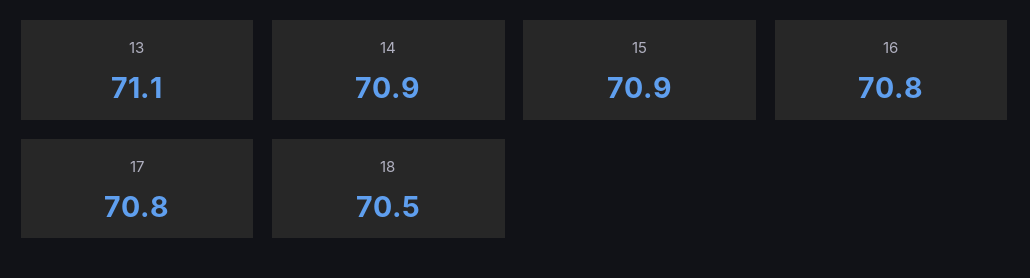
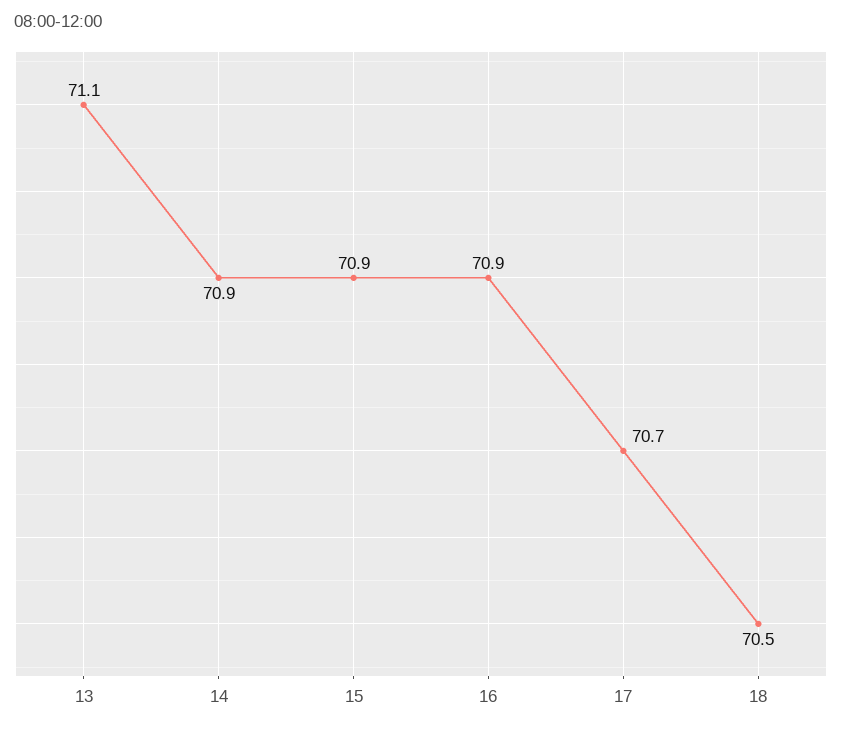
16: 70.8 -> 70.9
17: 70.8 -> 70.7

